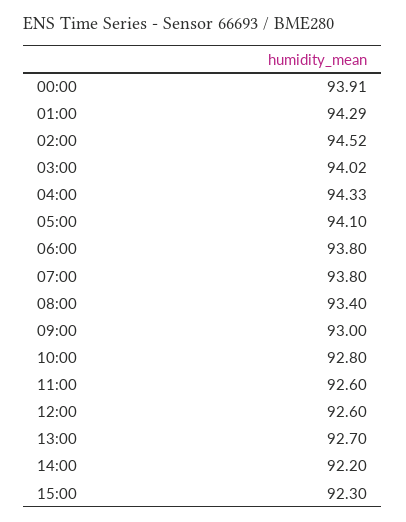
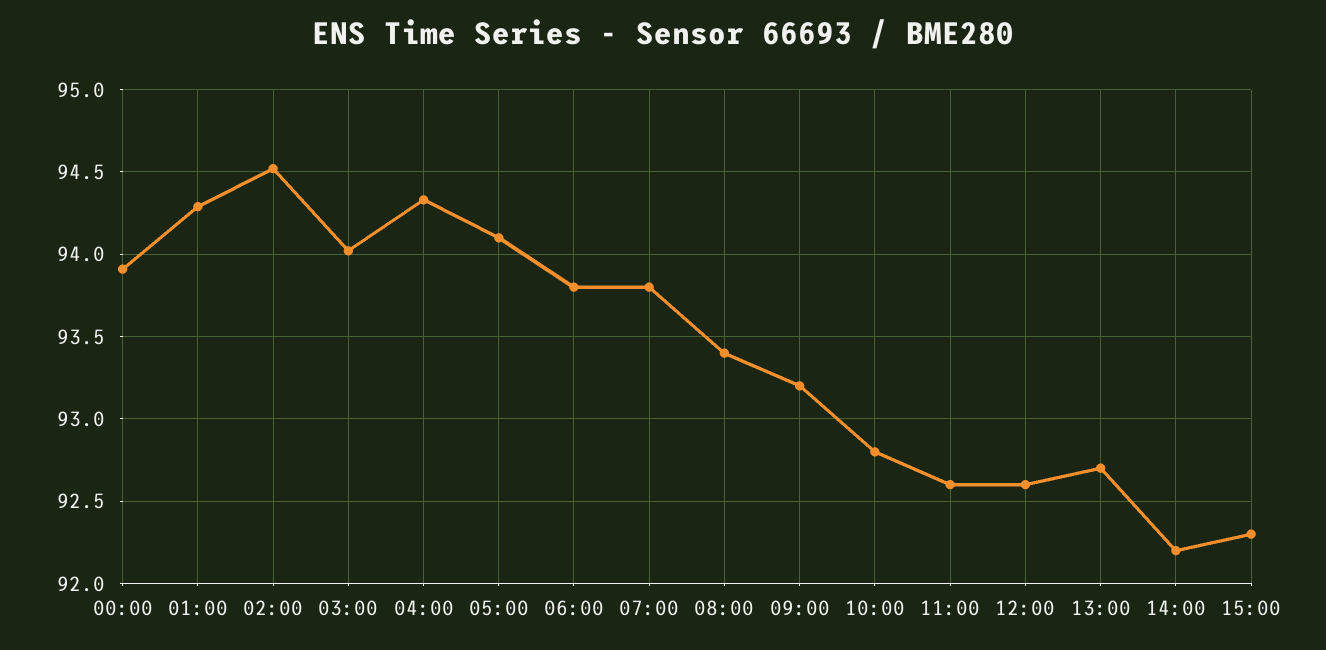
09:00: 93 -> 93.2

